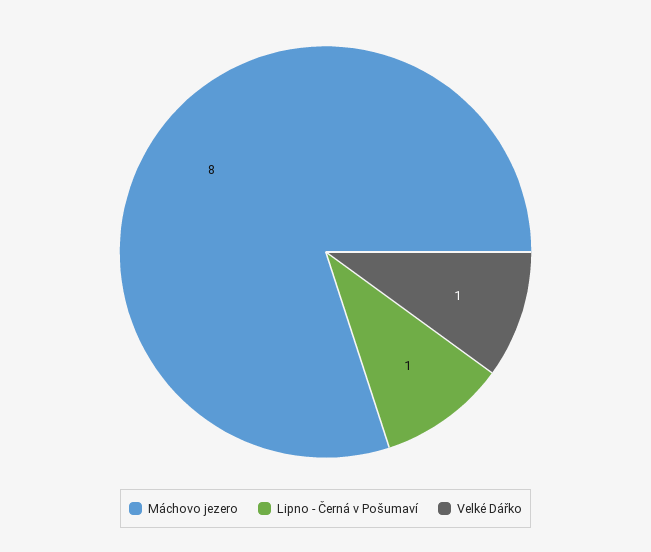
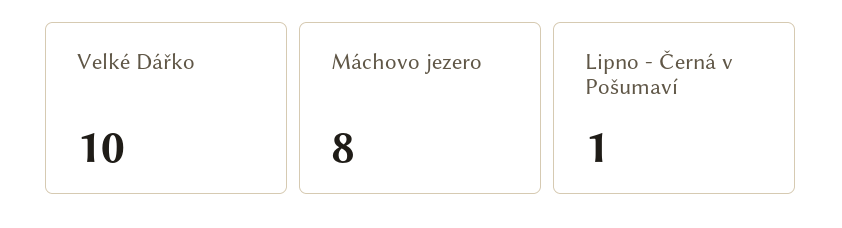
Velké Dářko: 1 -> 10

